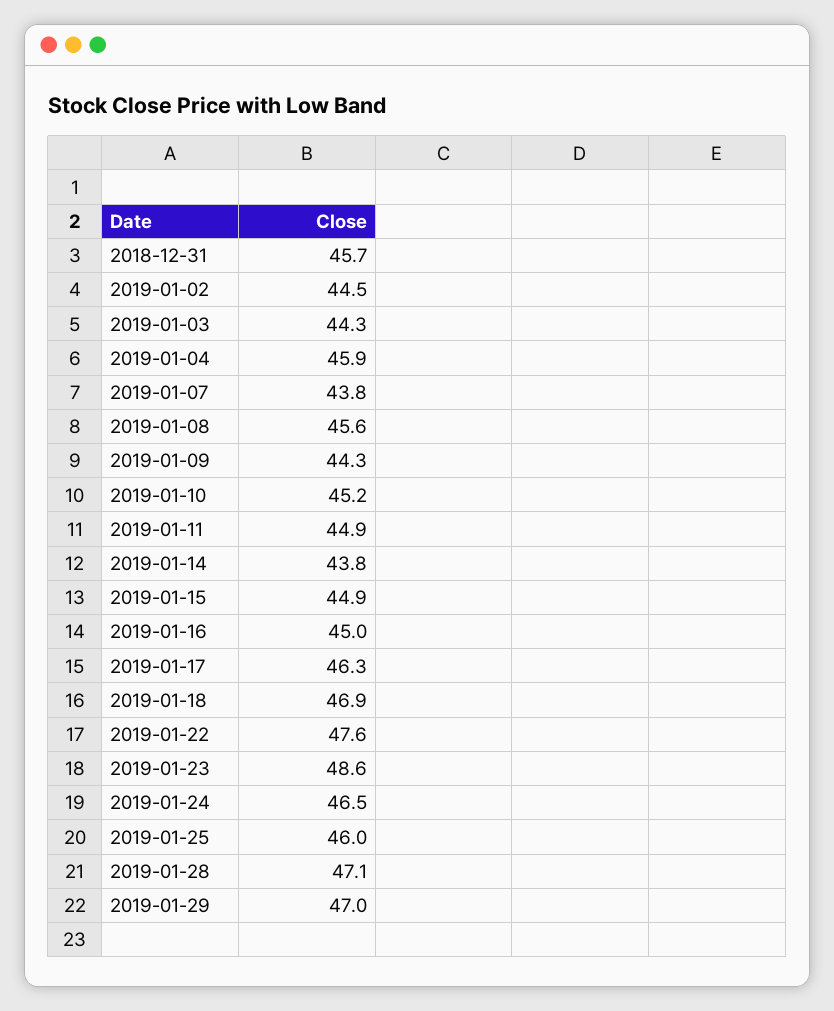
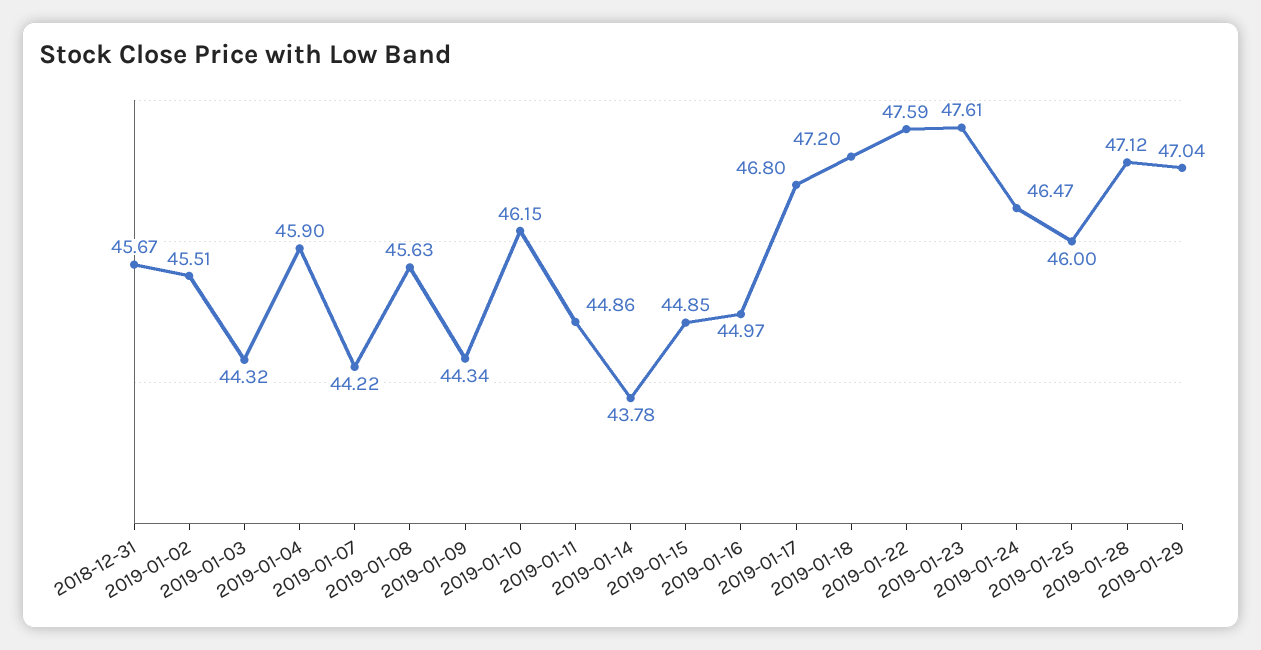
2019-01-02: 44.5 -> 45.51
2019-01-07: 43.8 -> 44.22
2019-01-10: 45.2 -> 46.15
2019-01-17: 46.3 -> 46.8
2019-01-18: 46.9 -> 47.2
2019-01-23: 48.6 -> 47.61

